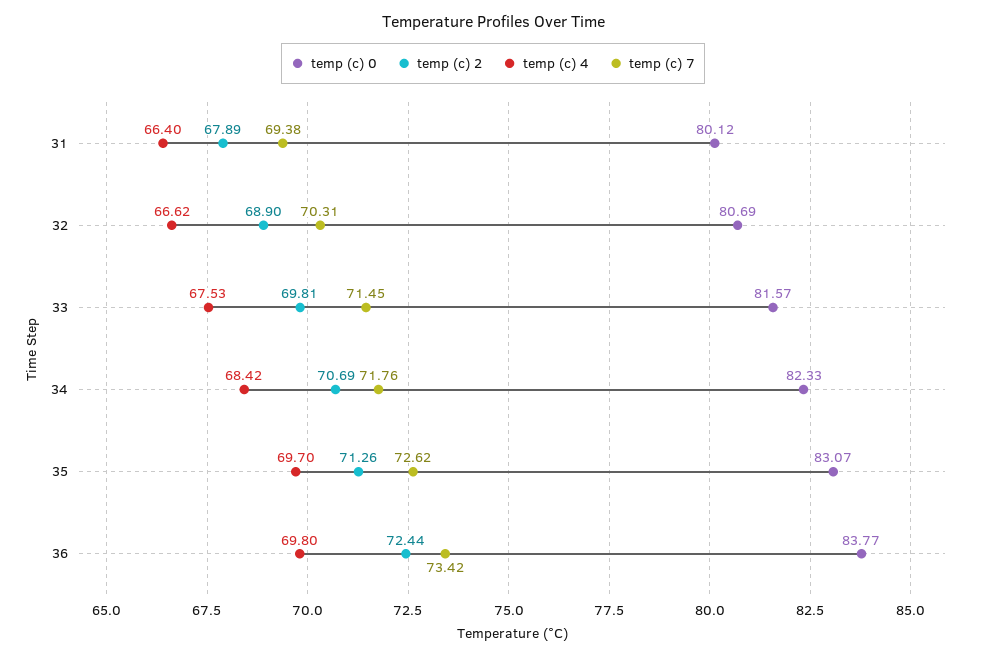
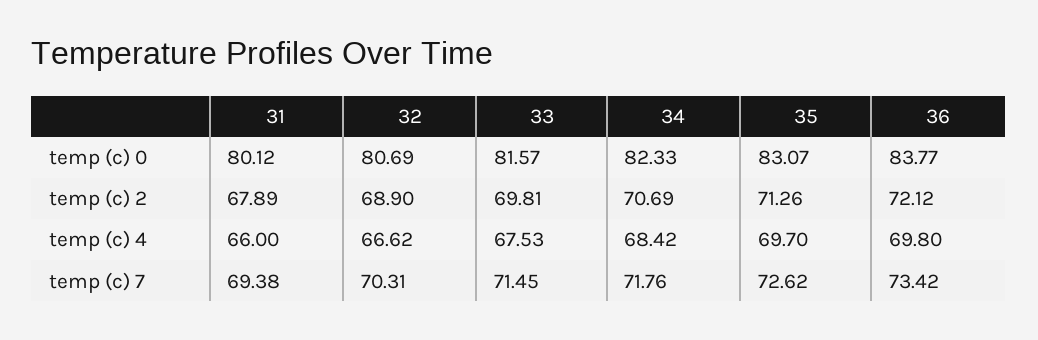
temp (c) 4, 31: 66.4 -> 66
temp (c) 2, 36: 72.44 -> 72.12

